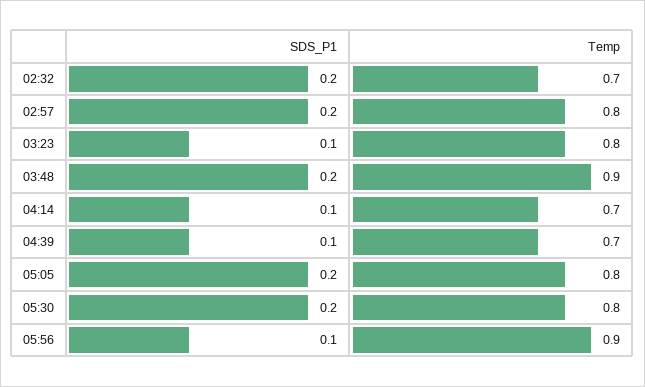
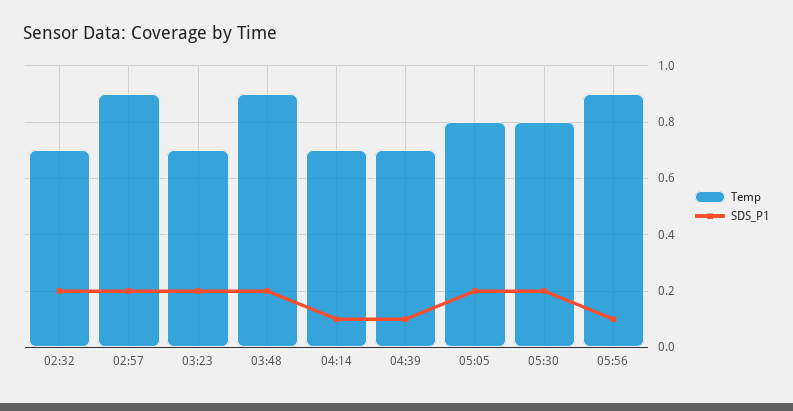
Temp, 02:57: 0.8 -> 0.9
SDS_P1, 03:23: 0.1 -> 0.2
Temp, 03:23: 0.8 -> 0.7

